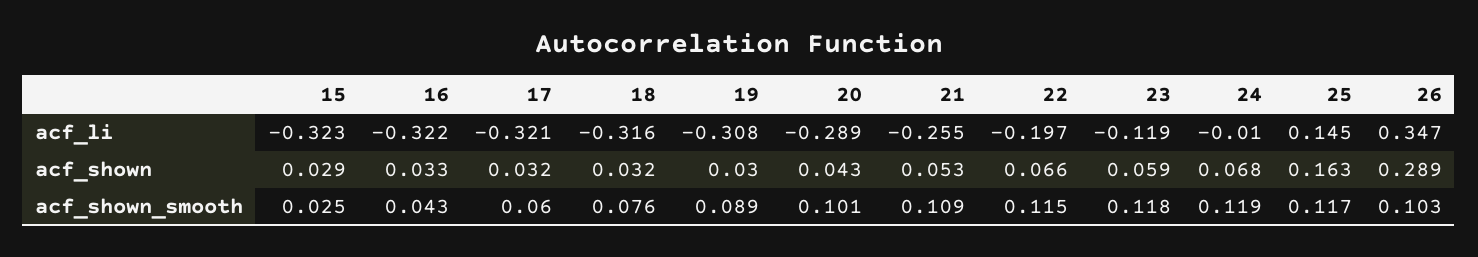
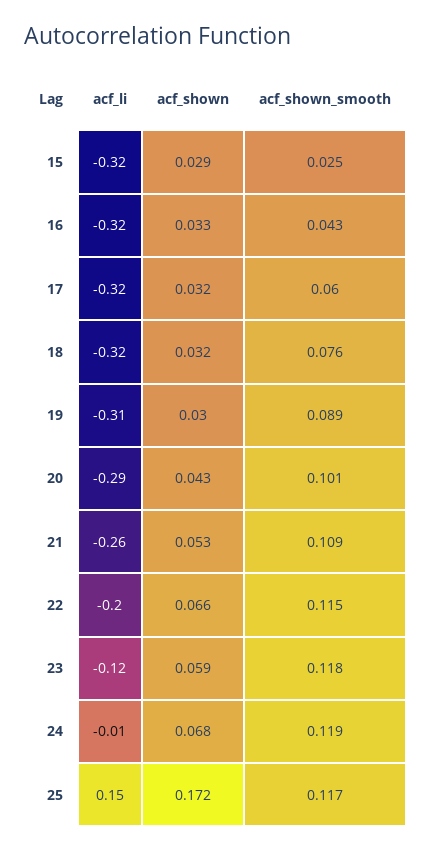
26, acf_li: 0.347 -> none
25, acf_shown: 0.163 -> 0.172
26, acf_shown: 0.289 -> none
26, acf_shown_smooth: 0.103 -> none

